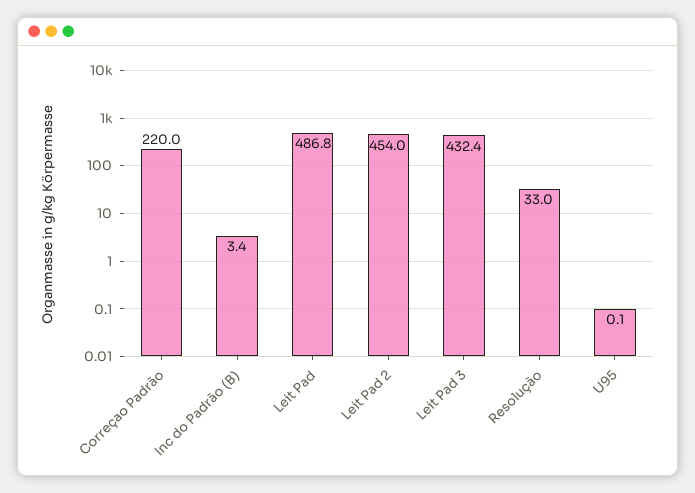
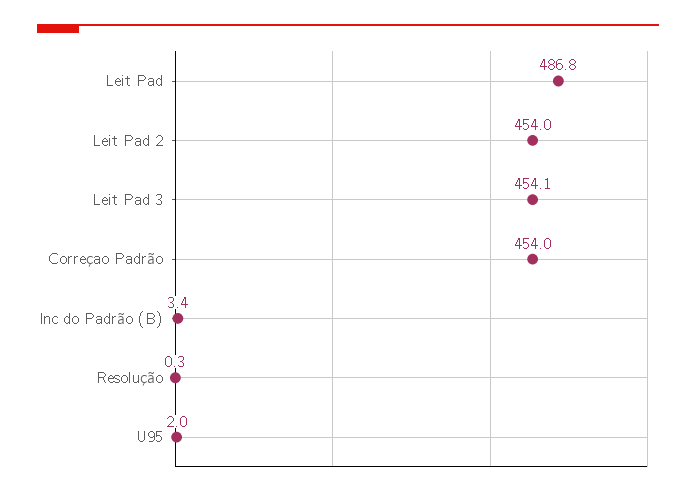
Correçao Padrão: 220 -> 454
Leit Pad 3: 432.4 -> 454.1
Resolução: 33 -> 0.3
U95: 0.1 -> 2

